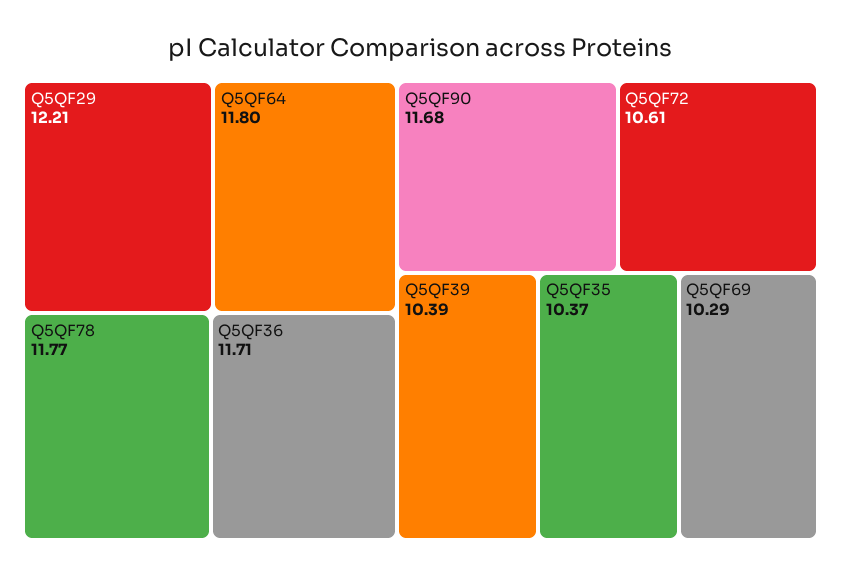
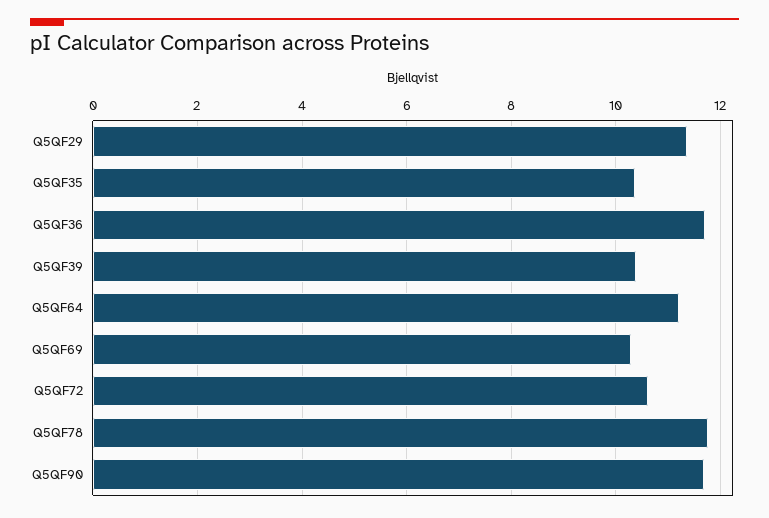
Q5QF29: 12.21 -> 11.4
Q5QF64: 11.8 -> 11.2

